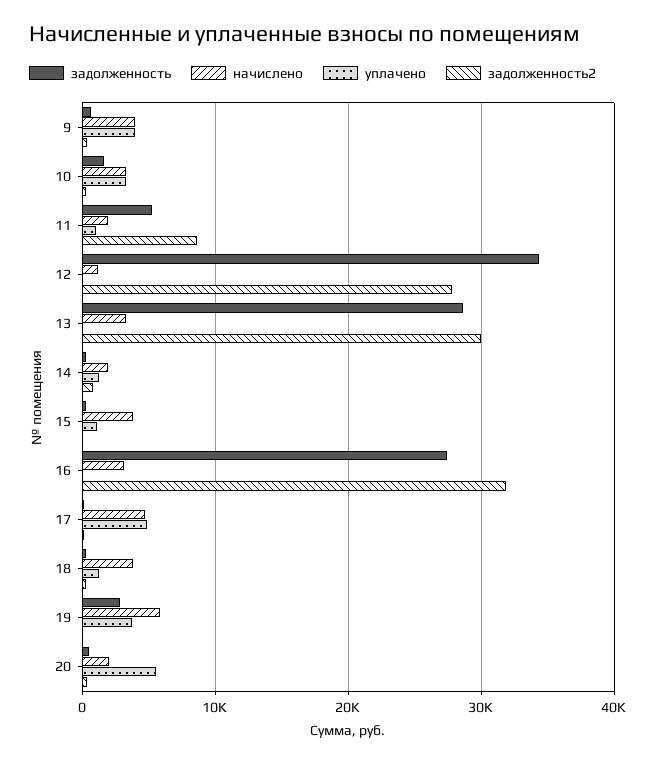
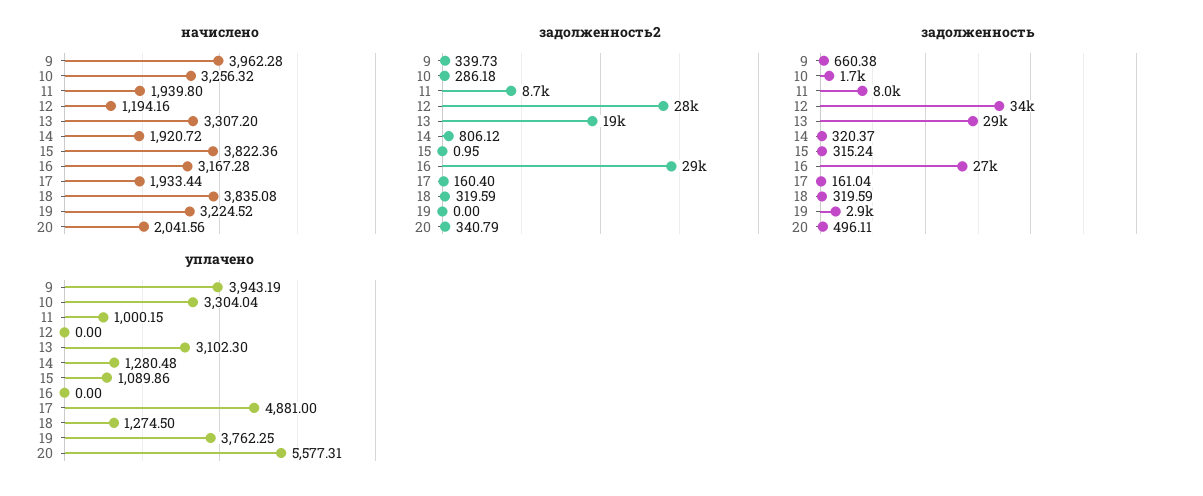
задолженность, 11: 5000 -> 8000
уплачено, 13: 0 -> 3102.3
задолженность2, 13: 30000 -> 19000
задолженность2, 16: 32000 -> 29000
начислено, 17: 5000 -> 1933.44
начислено, 19: 6000 -> 3224.52

